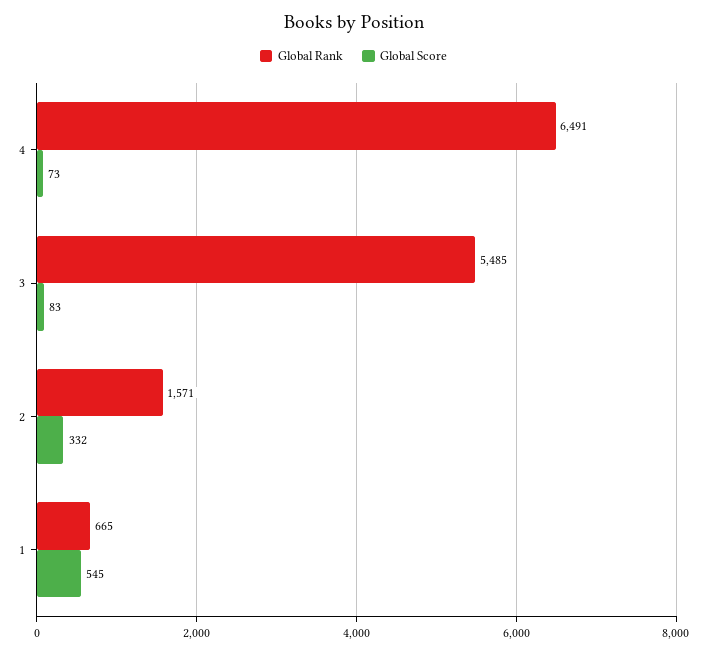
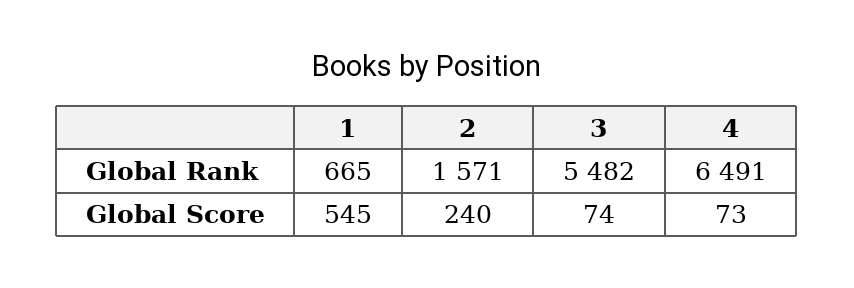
Global Rank, 3: 5485 -> 5482
Global Score, 3: 83 -> 74
Global Score, 2: 332 -> 240

